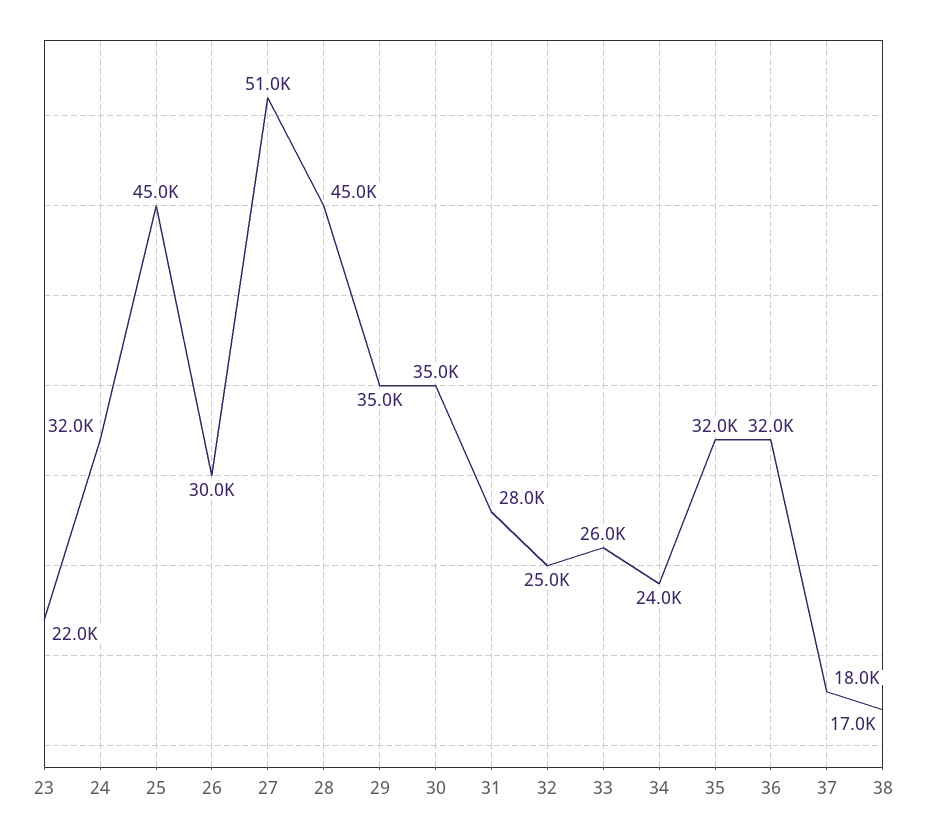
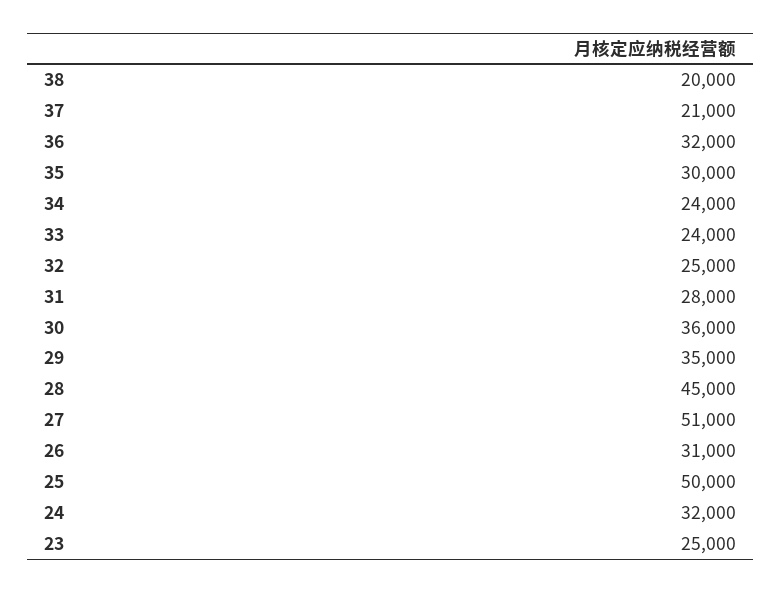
23: 22000 -> 25000
25: 45000 -> 50000
26: 30000 -> 31000
30: 35000 -> 36000
33: 26000 -> 24000
35: 32000 -> 30000
37: 18000 -> 21000
38: 17000 -> 20000

